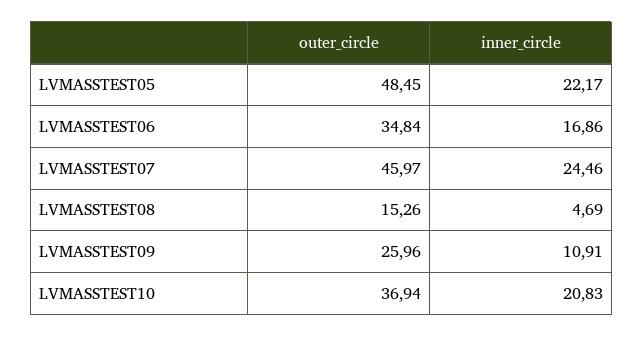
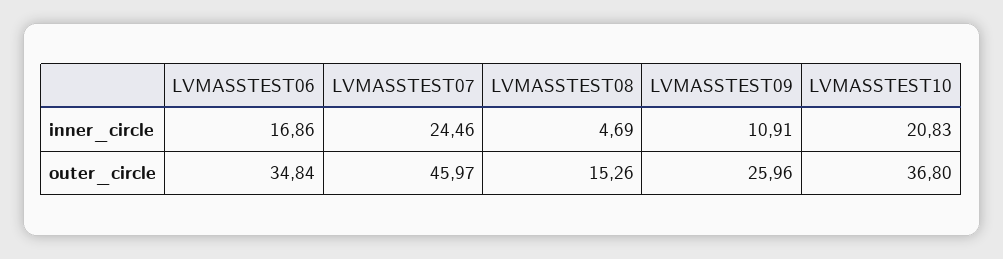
outer_circle, LVMASSTEST05: 48.45 -> none
inner_circle, LVMASSTEST05: 22.17 -> none
outer_circle, LVMASSTEST10: 36.94 -> 36.8

